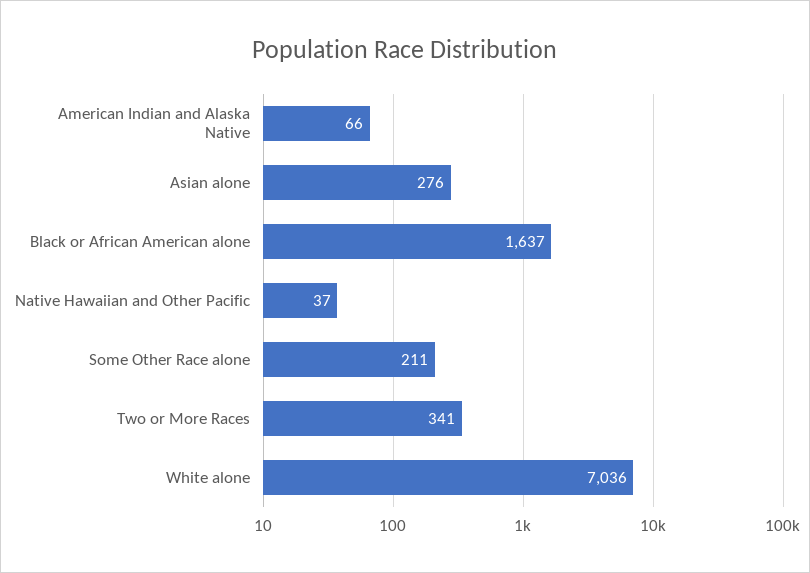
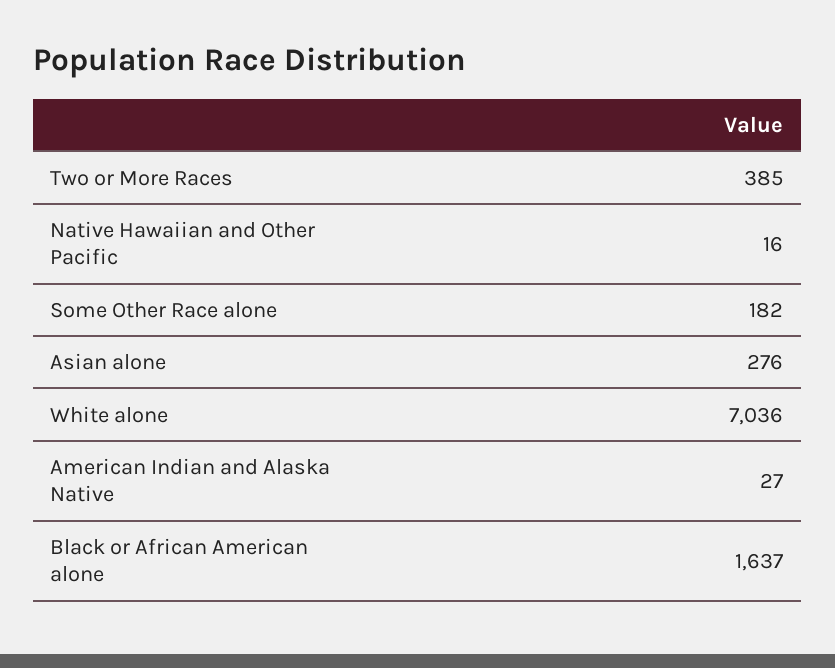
American Indian and Alaska Native: 66 -> 27
Native Hawaiian and Other Pacific: 37 -> 16
Some Other Race alone: 211 -> 182
Two or More Races: 341 -> 385

